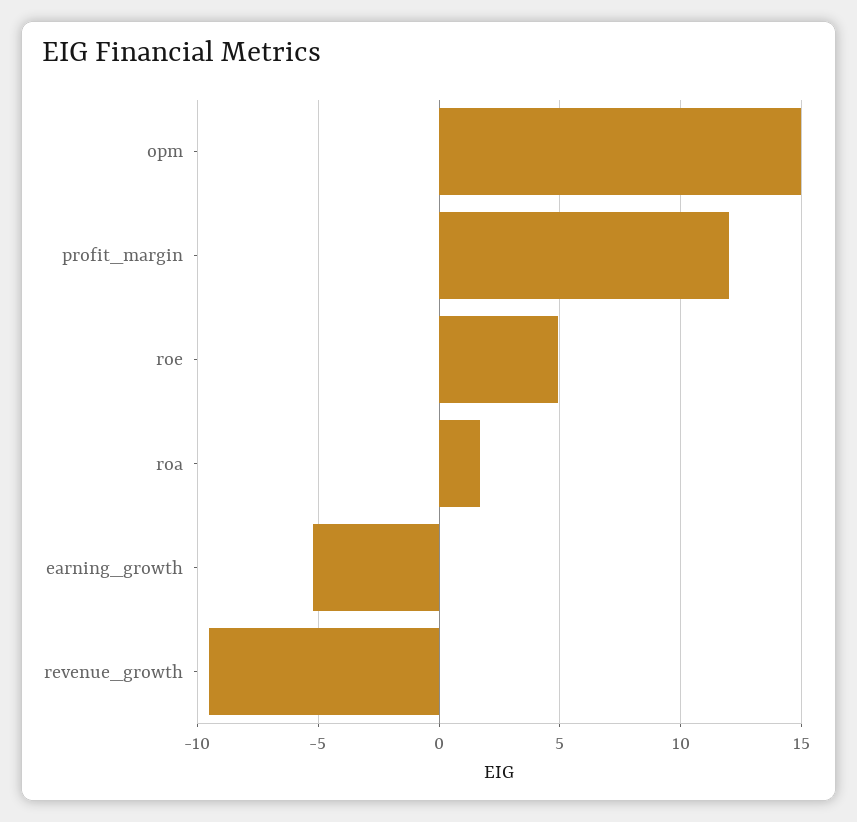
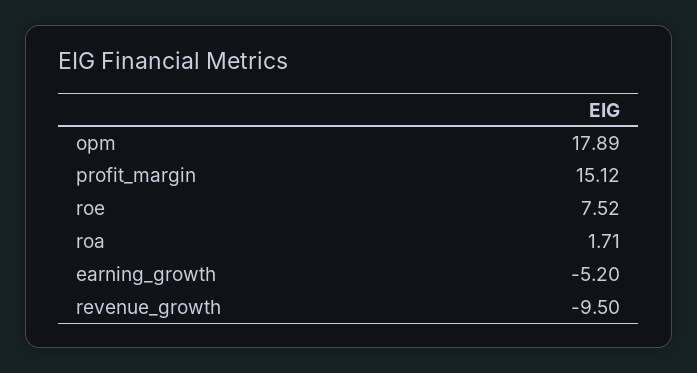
opm: 15 -> 17.89
profit_margin: 12 -> 15.12
roe: 5 -> 7.52

